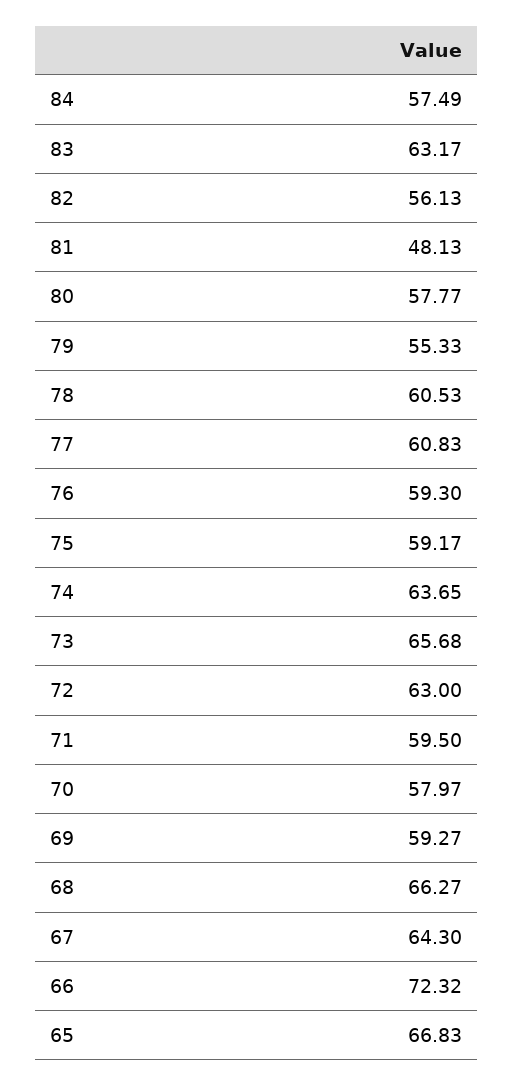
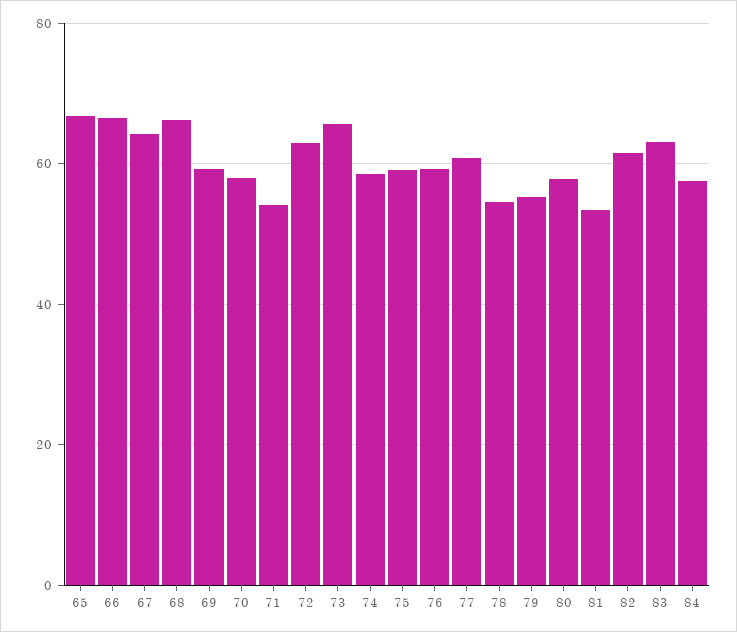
82: 56.13 -> 62
81: 48.13 -> 54
78: 60.53 -> 54
74: 63.65 -> 58
71: 59.5 -> 54
66: 72.32 -> 66

